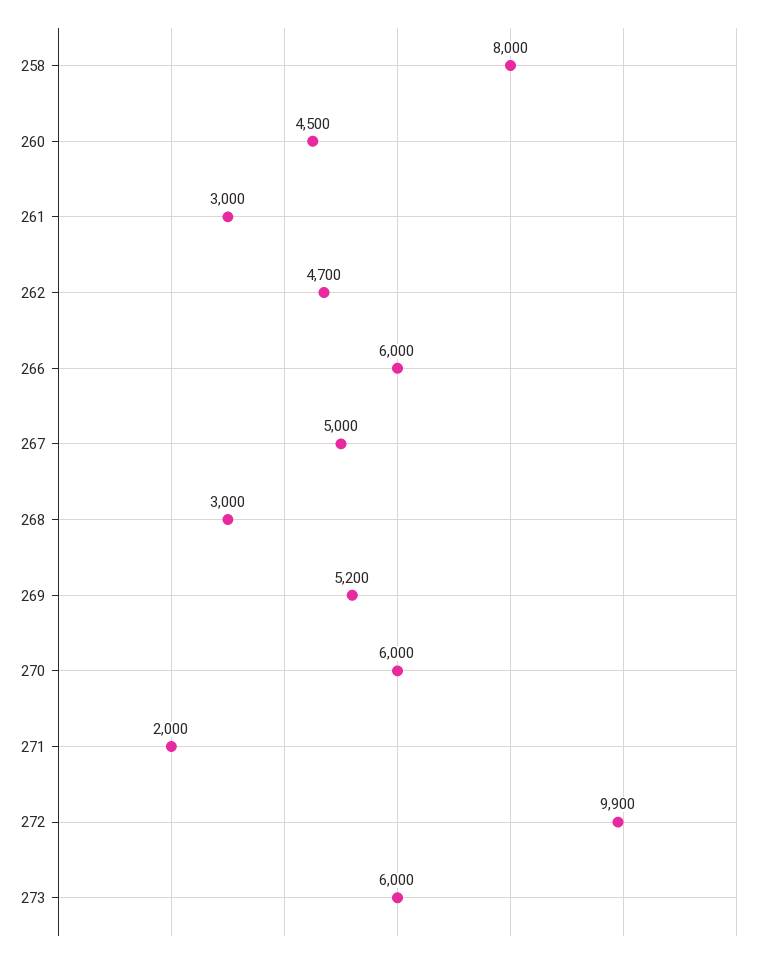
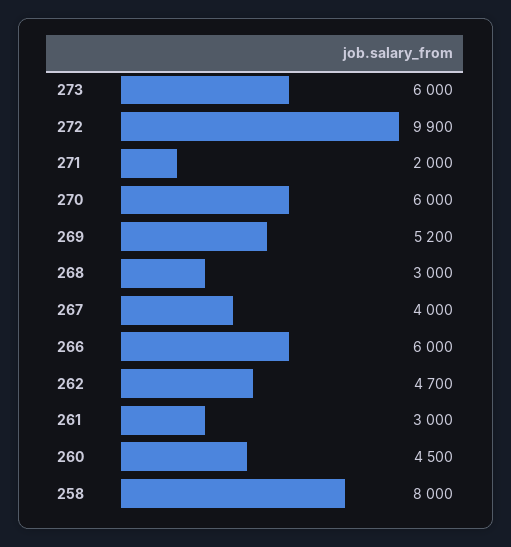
267: 5000 -> 4000

